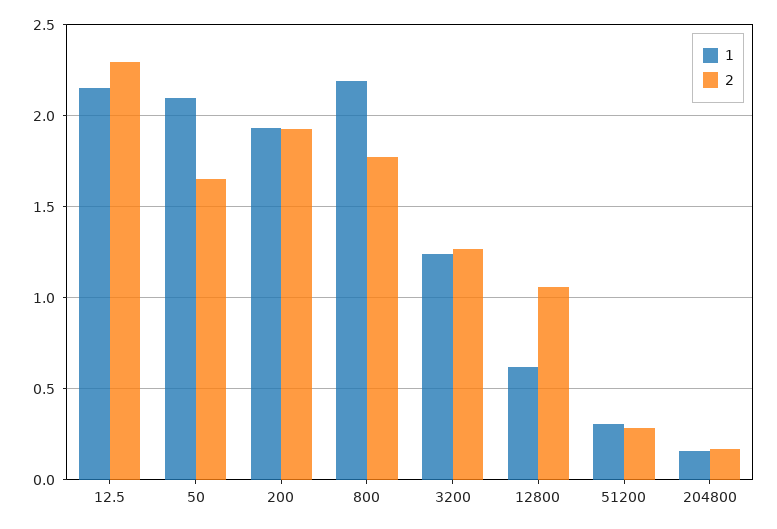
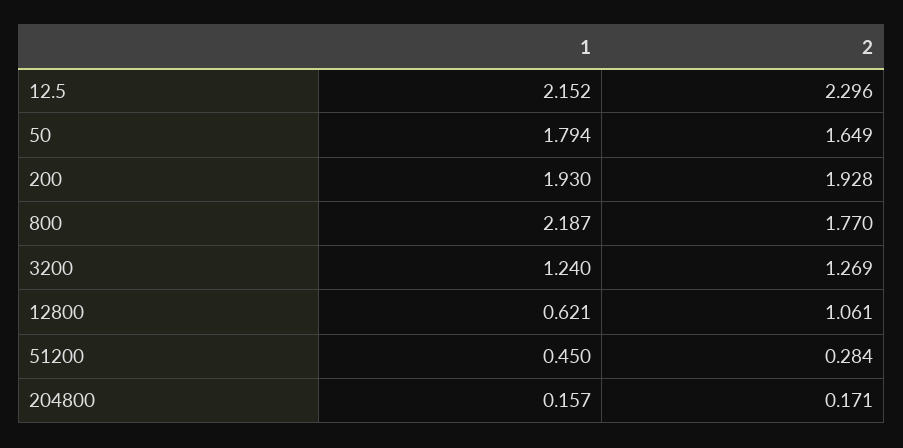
1, 50: 2.1 -> 1.794
1, 51200: 0.3 -> 0.45

